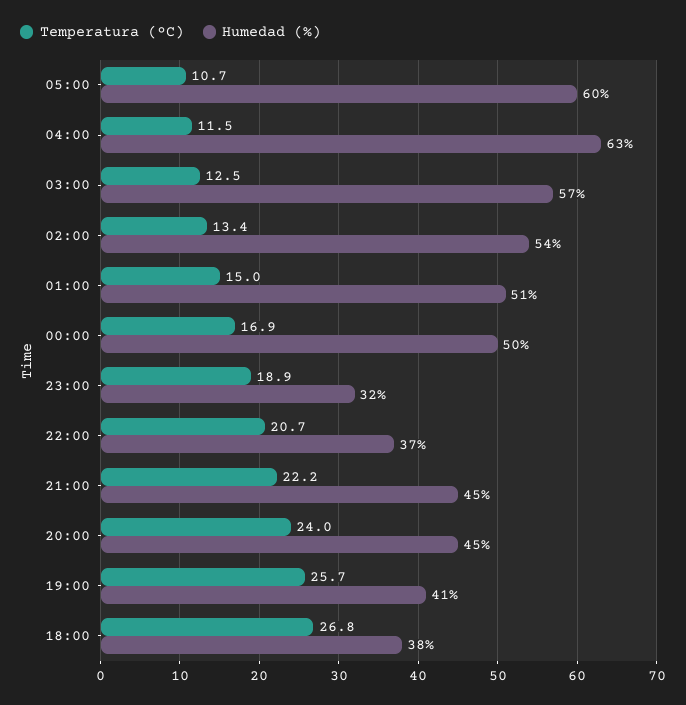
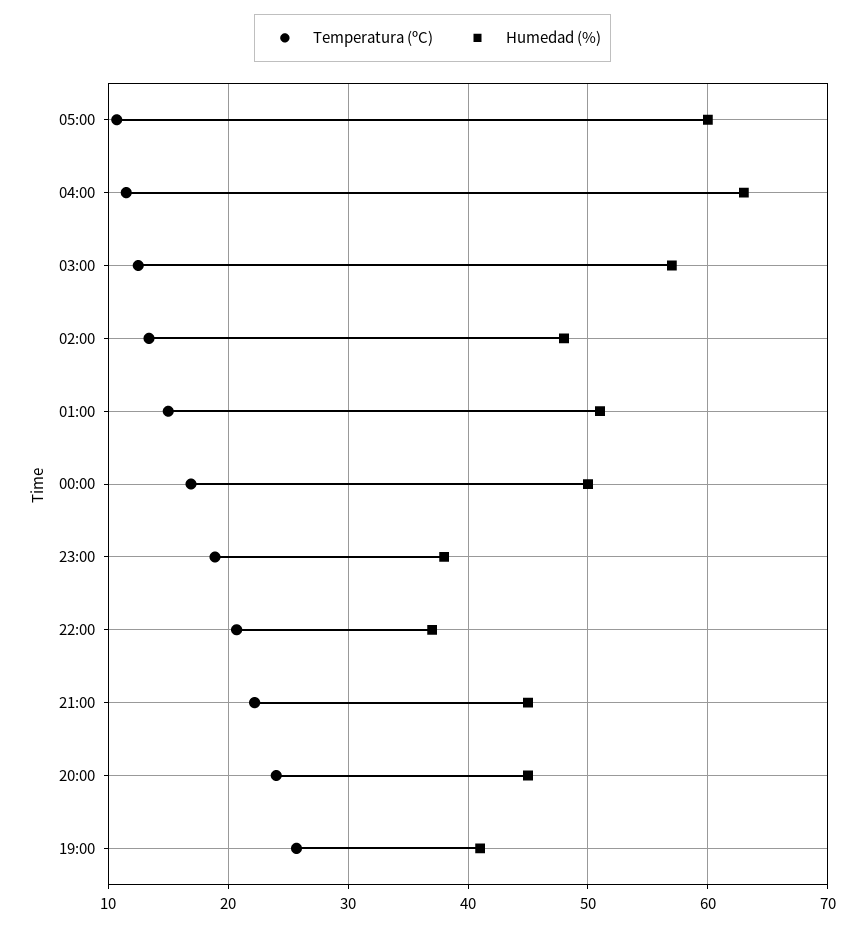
Humedad (%), 02:00: 54 -> 48
Humedad (%), 23:00: 32 -> 38
Temperatura (ºC), 18:00: 26.8 -> none
Humedad (%), 18:00: 38 -> none

